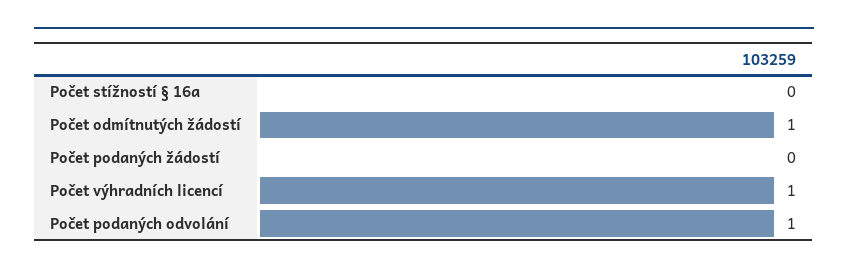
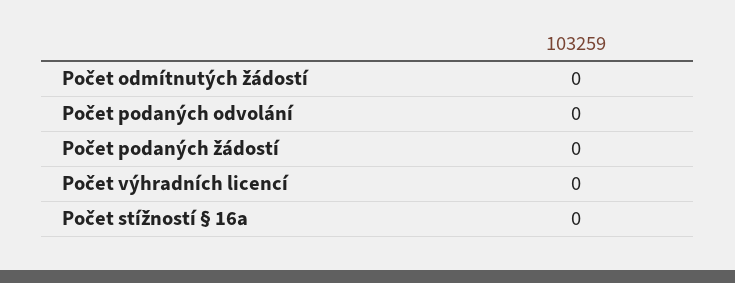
Počet odmítnutých žádostí: 1 -> 0
Počet výhradních licencí: 1 -> 0
Počet podaných odvolání: 1 -> 0

